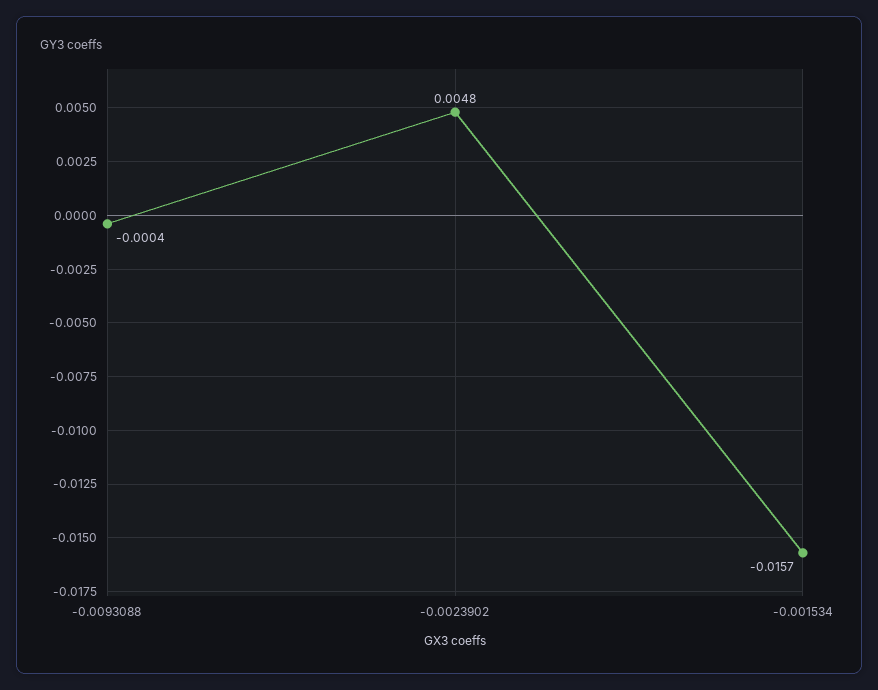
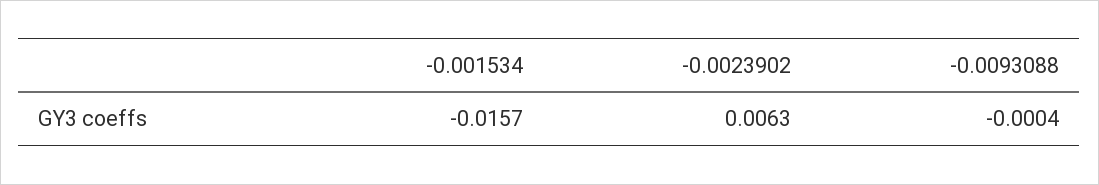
-0.0023902: 0.0048 -> 0.0063

